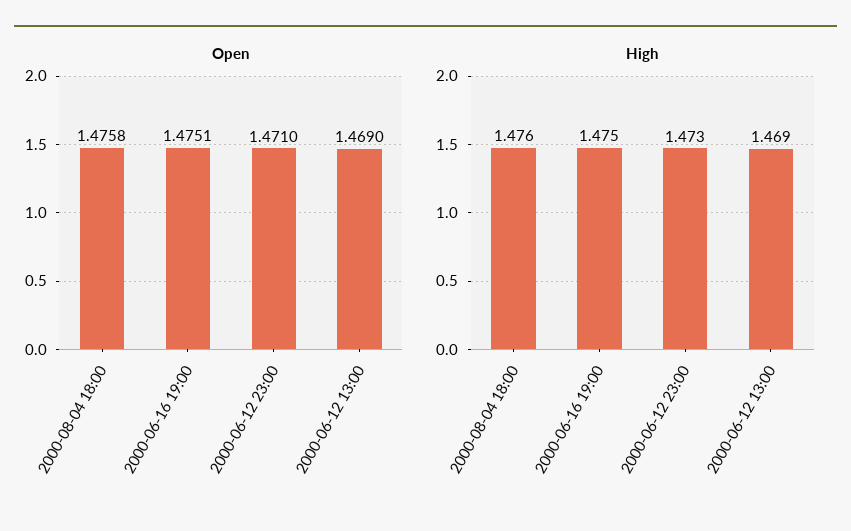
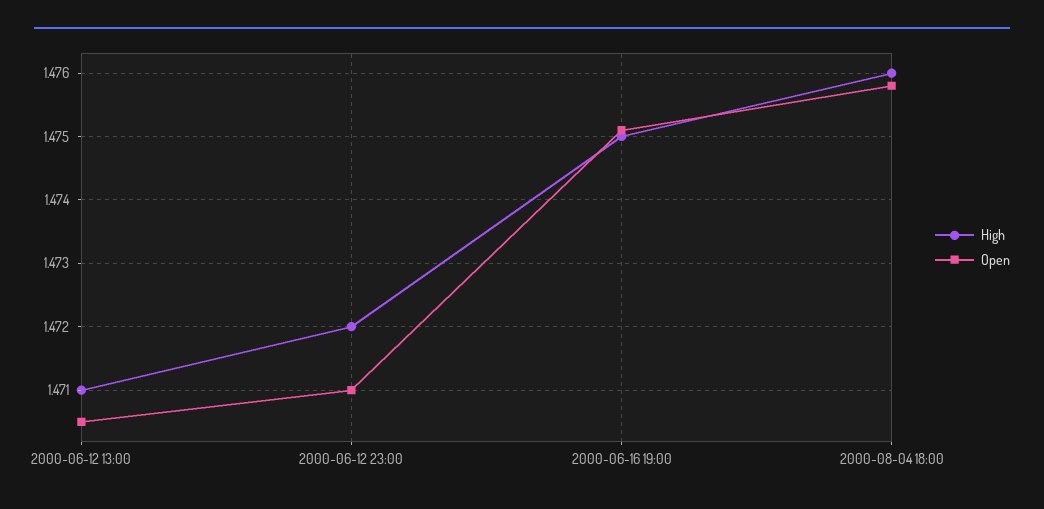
Open, 2000-06-12 13:00: 1.469 -> 1.4705
High, 2000-06-12 23:00: 1.473 -> 1.472
High, 2000-06-12 13:00: 1.469 -> 1.471

